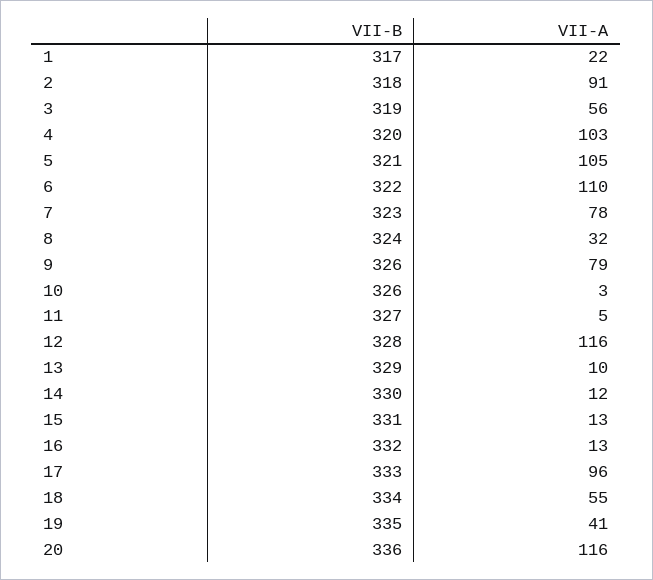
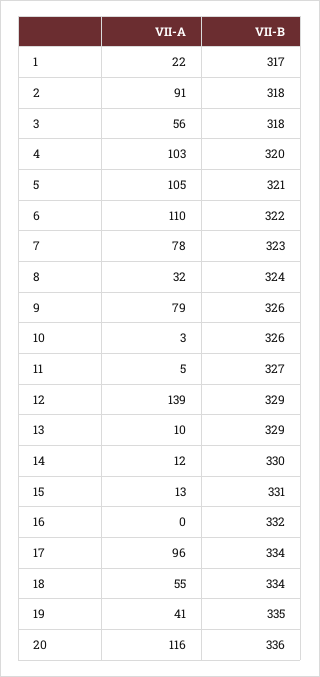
VII-B, 3: 319 -> 318
VII-B, 12: 328 -> 329
VII-A, 12: 116 -> 139
VII-A, 16: 13 -> 0
VII-B, 17: 333 -> 334

